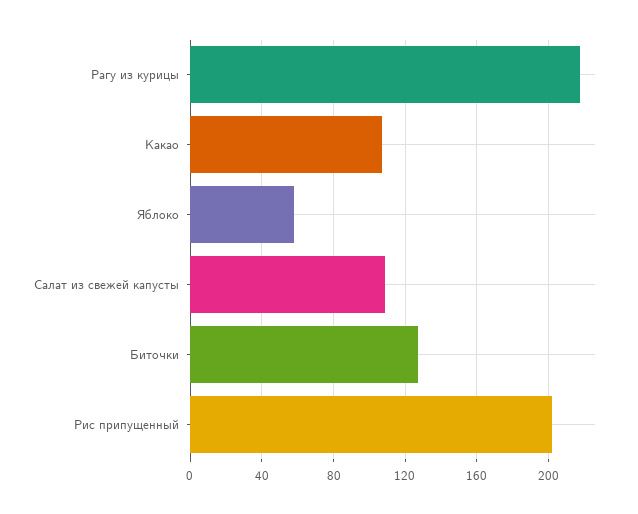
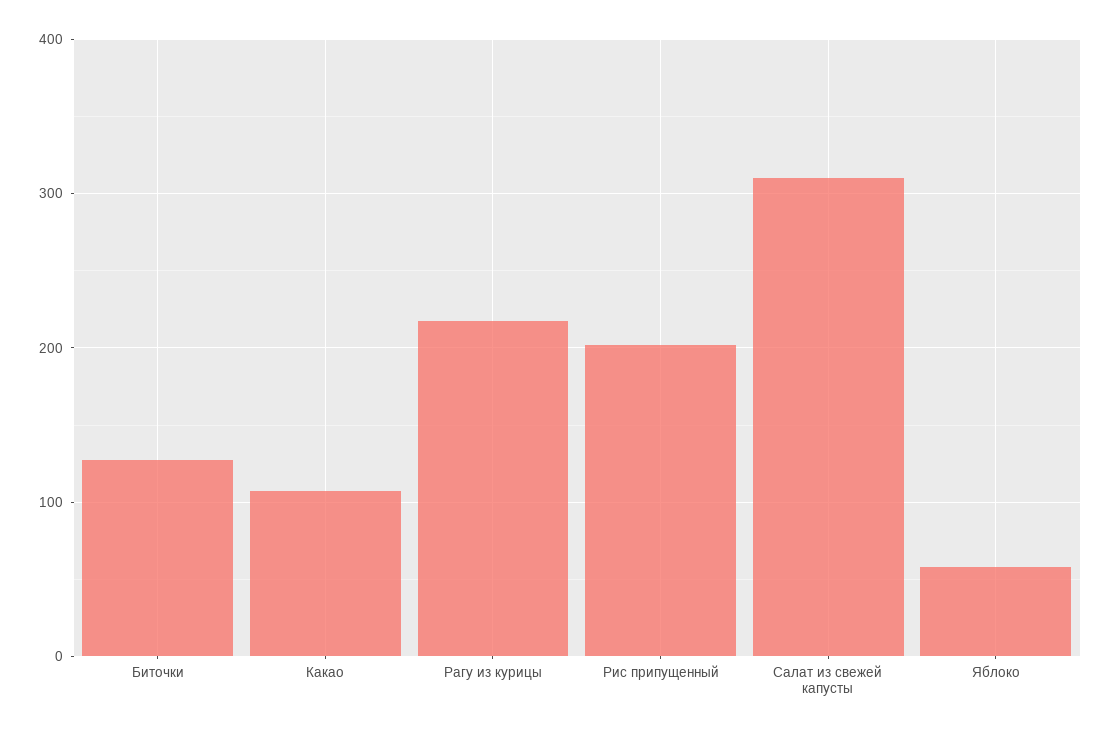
Салат из свежей капусты: 110 -> 310

